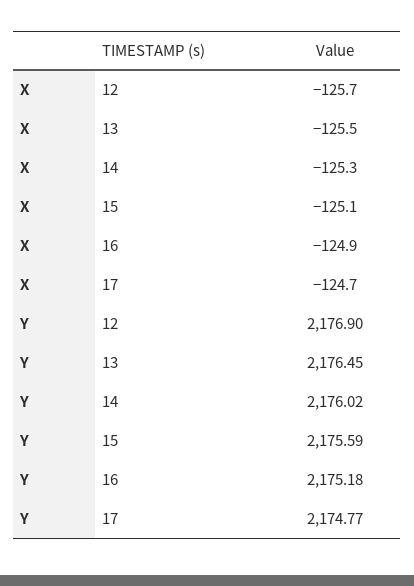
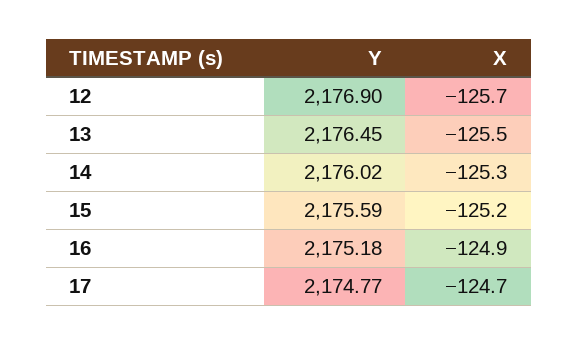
X, 15: -125.1 -> -125.2

